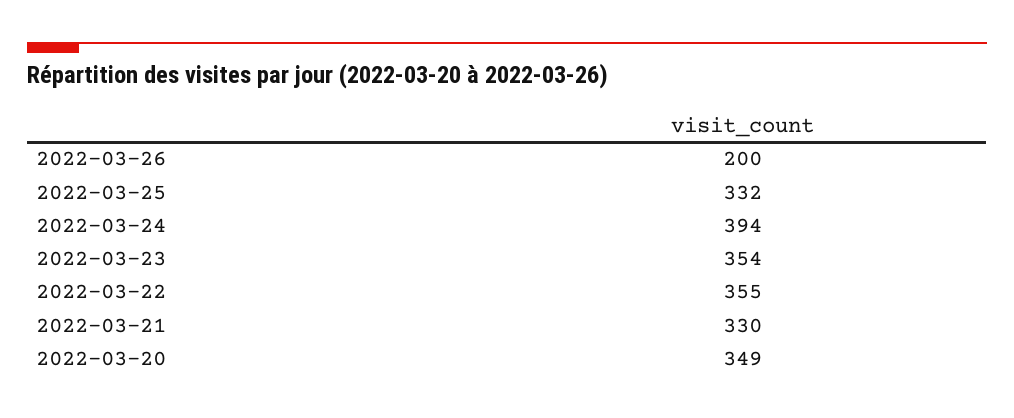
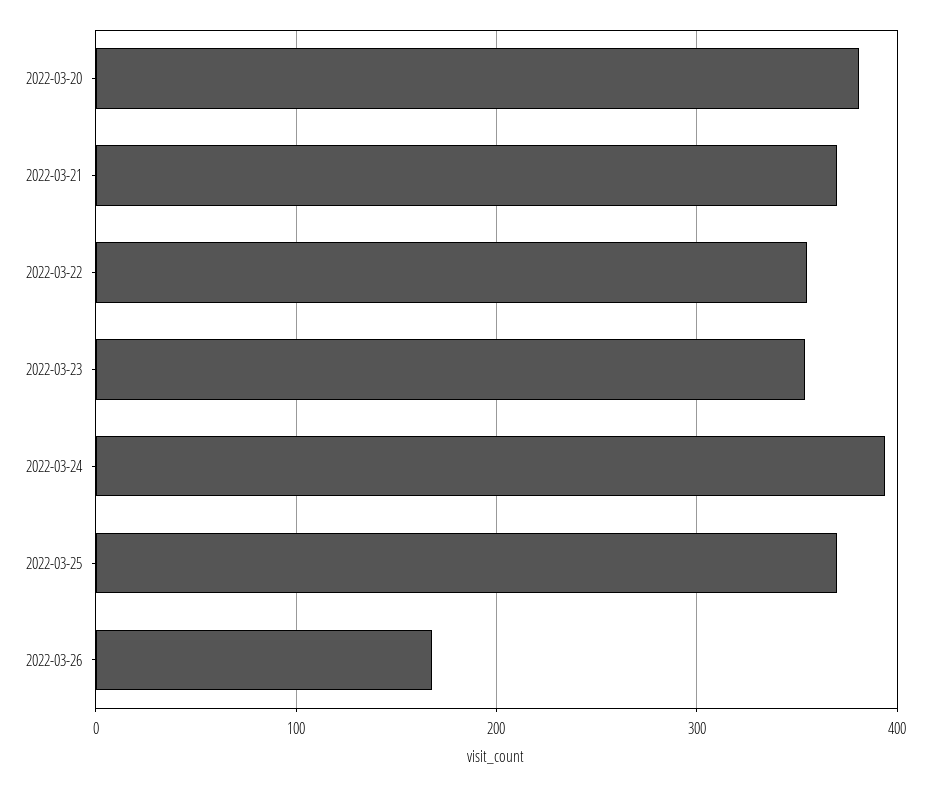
2022-03-26: 200 -> 170
2022-03-25: 332 -> 370
2022-03-21: 330 -> 370
2022-03-20: 349 -> 380

